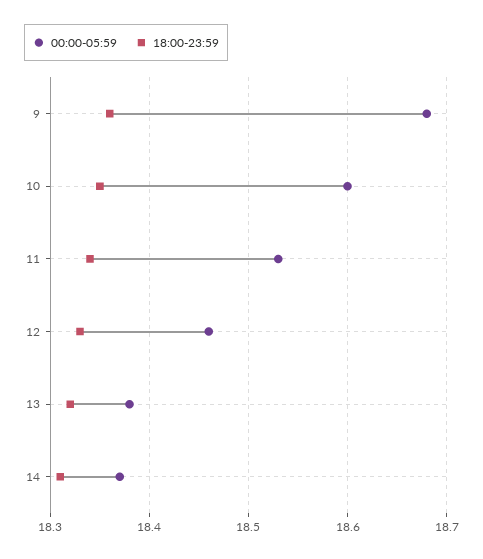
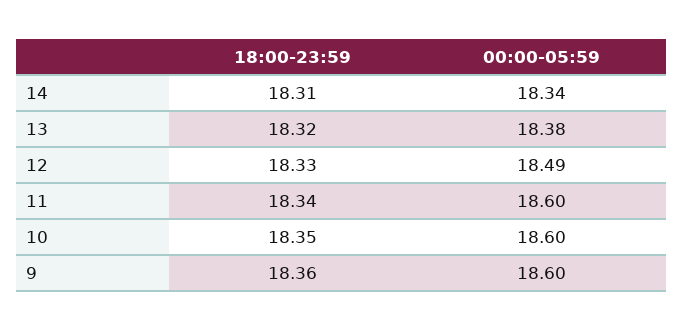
00:00-05:59, 9: 18.68 -> 18.6
00:00-05:59, 11: 18.53 -> 18.6
00:00-05:59, 12: 18.46 -> 18.49
00:00-05:59, 14: 18.37 -> 18.34

